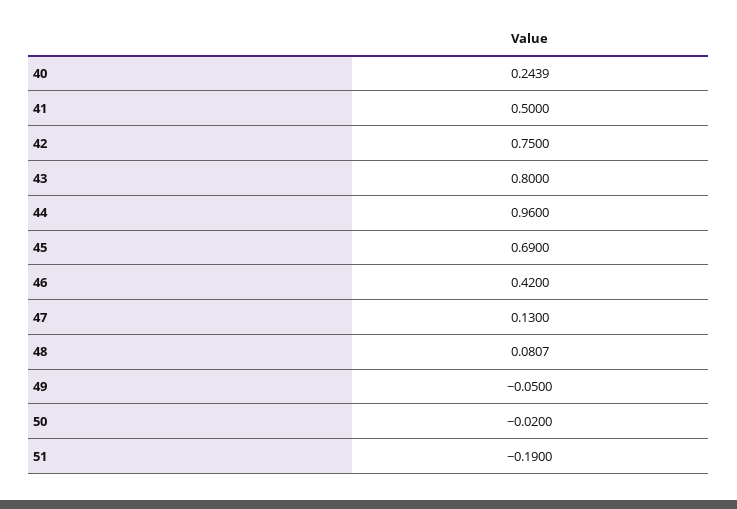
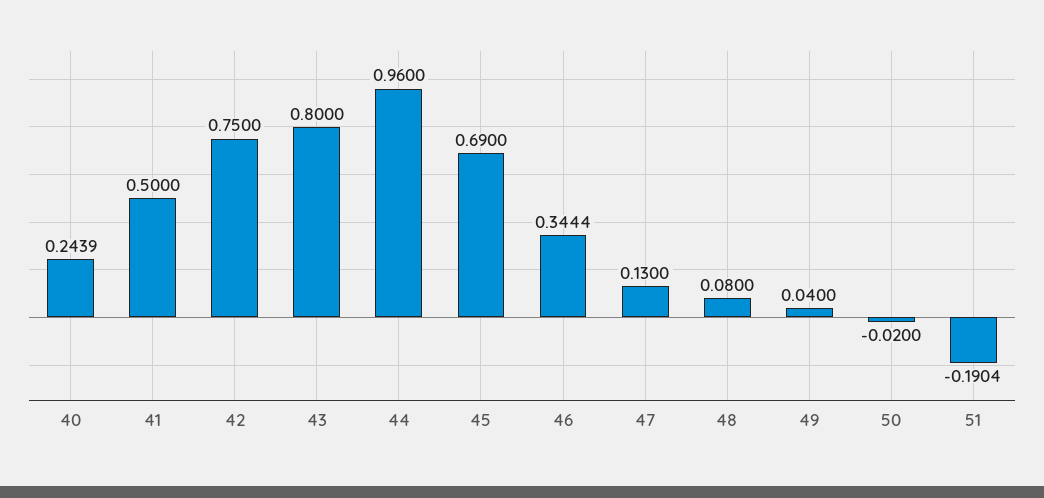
46: 0.42 -> 0.3444
48: 0.0807 -> 0.08
49: -0.05 -> 0.04
51: -0.19 -> -0.1904

